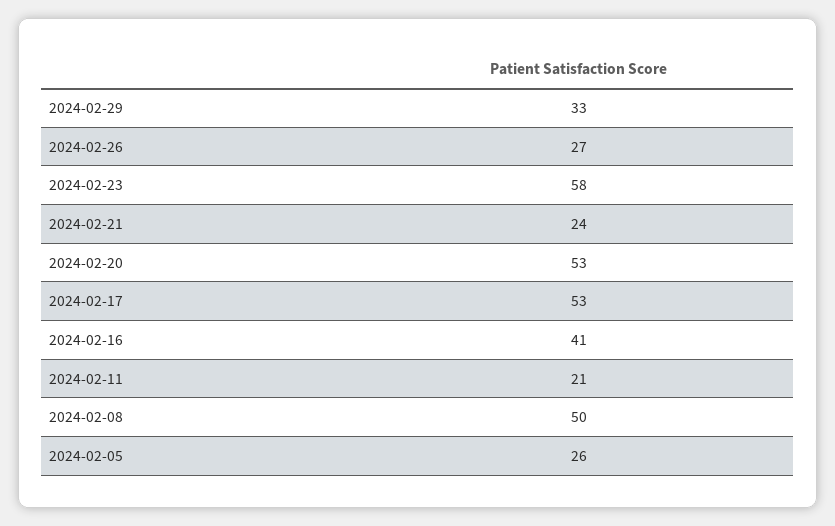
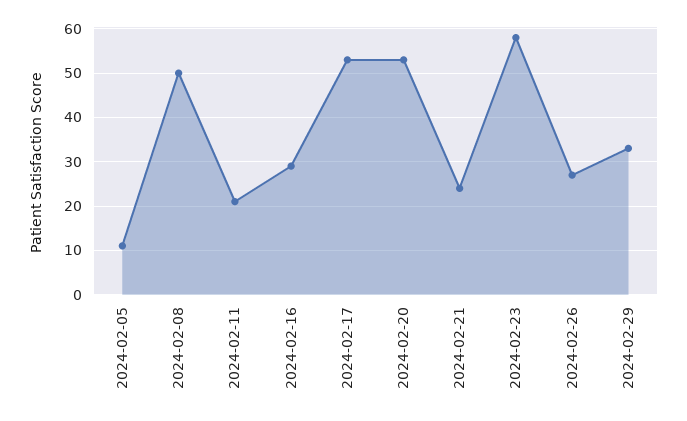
2024-02-16: 41 -> 30
2024-02-05: 26 -> 10

